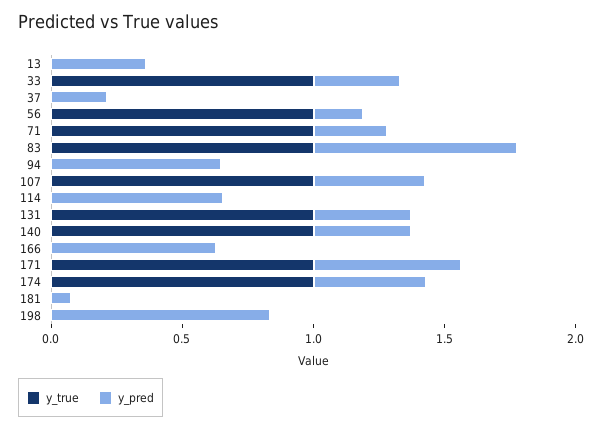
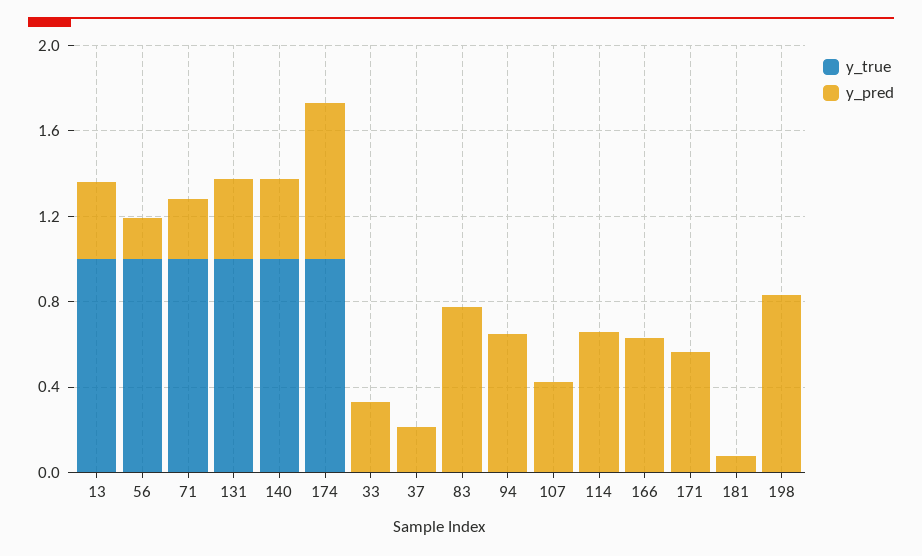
y_true, 13: 0 -> 1
y_true, 33: 1 -> 0
y_true, 83: 1 -> 0
y_true, 107: 1 -> 0
y_true, 171: 1 -> 0
y_pred, 174: 0.4 -> 0.7

